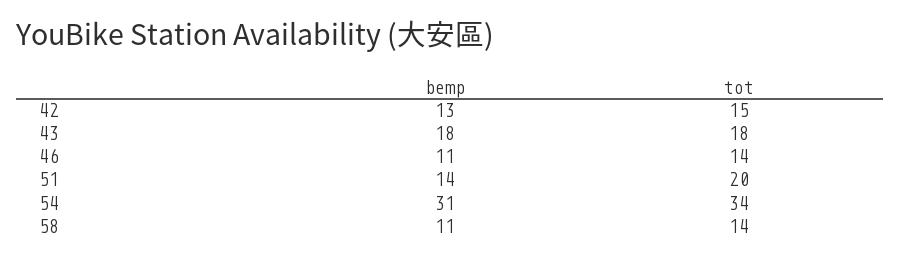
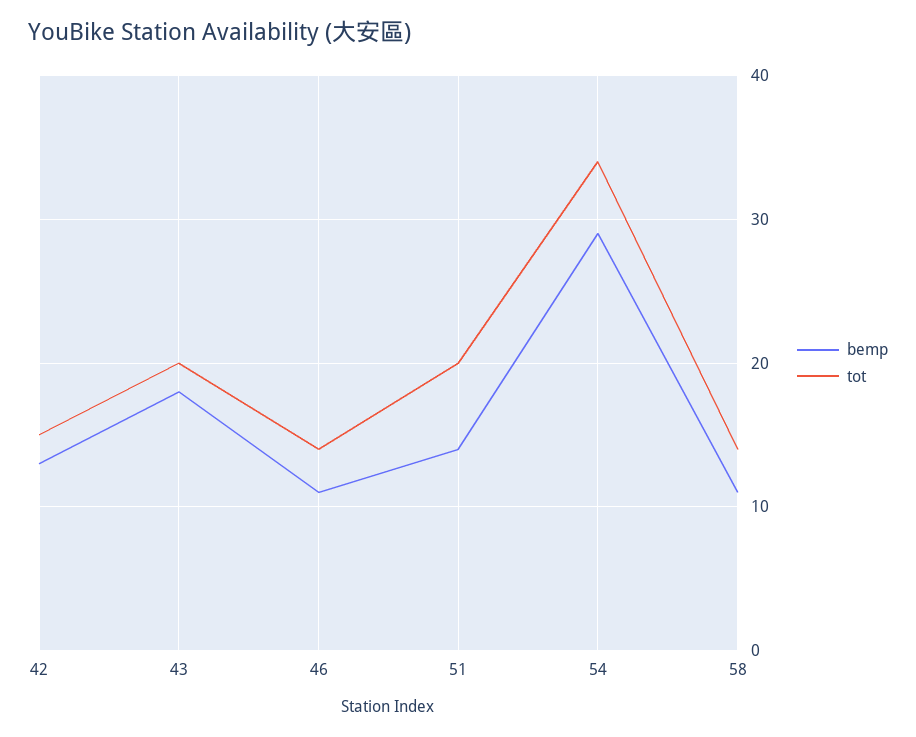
tot, 43: 18 -> 20
bemp, 54: 31 -> 29

